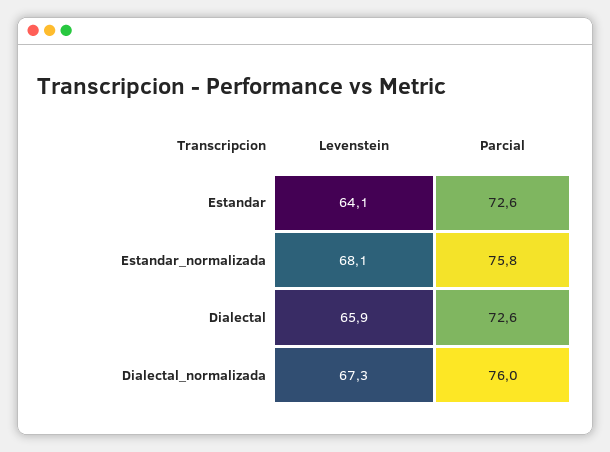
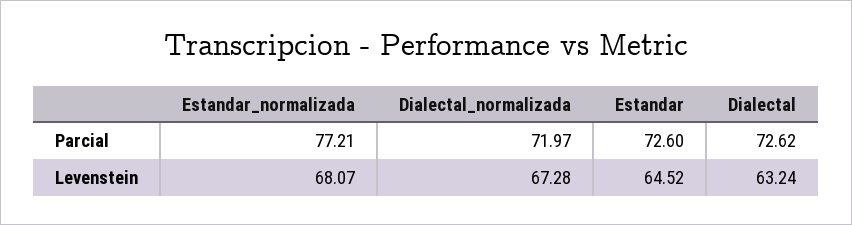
Levenstein, Estandar: 64.1 -> 64.52
Parcial, Estandar_normalizada: 75.8 -> 77.21
Levenstein, Dialectal: 65.9 -> 63.24
Parcial, Dialectal_normalizada: 76 -> 71.97

